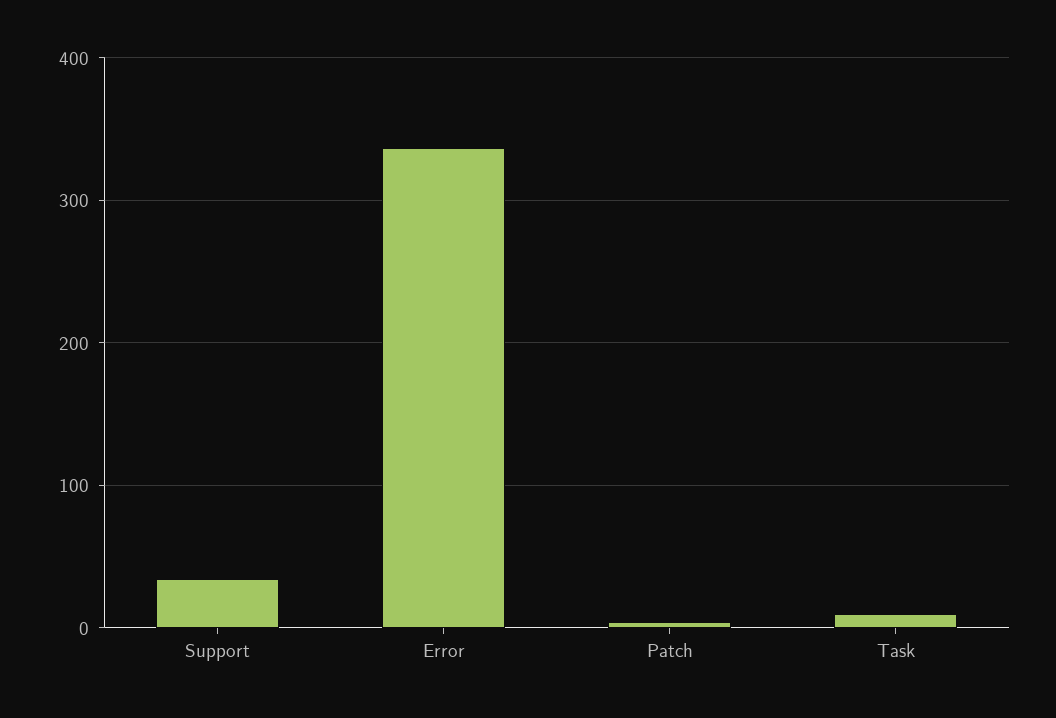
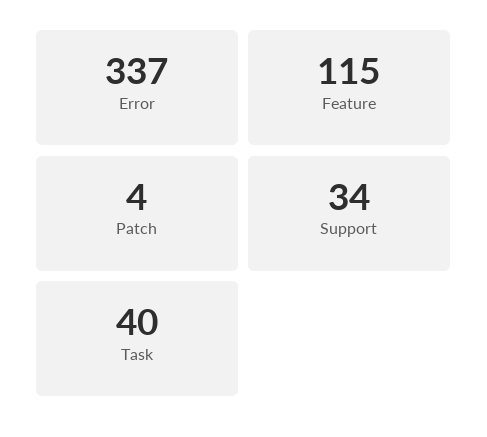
Task: 10 -> 40
Feature: none -> 115

